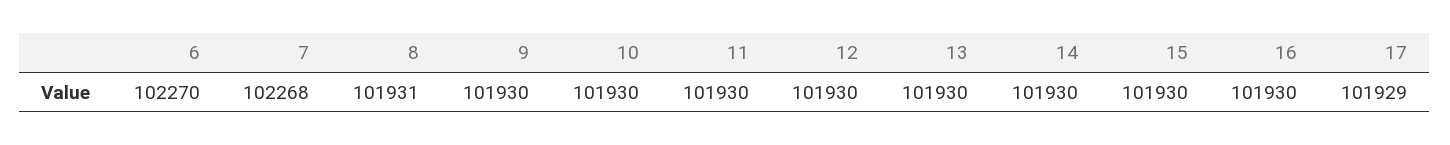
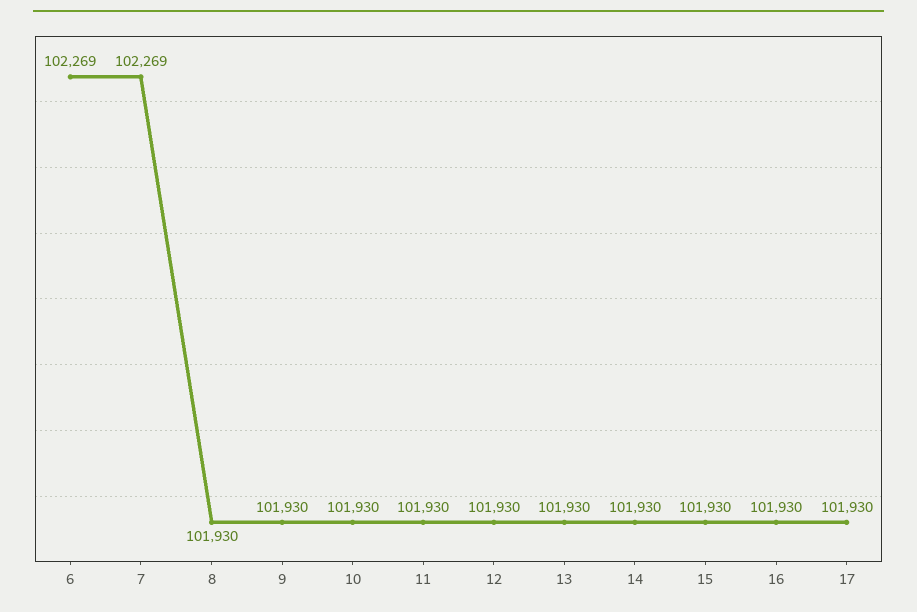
6: 102270 -> 102269
7: 102268 -> 102269
8: 101931 -> 101930
17: 101929 -> 101930

